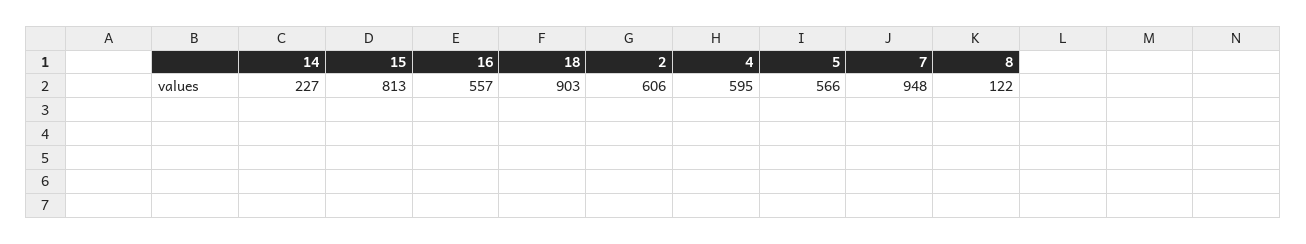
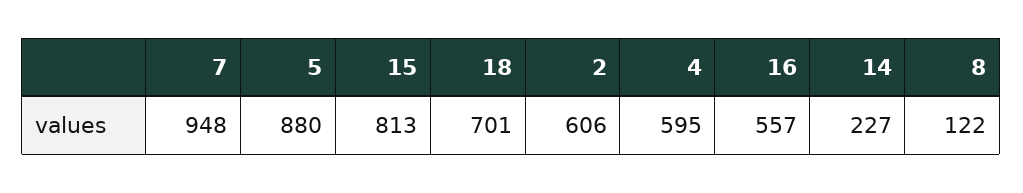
18: 903 -> 701
5: 566 -> 880

